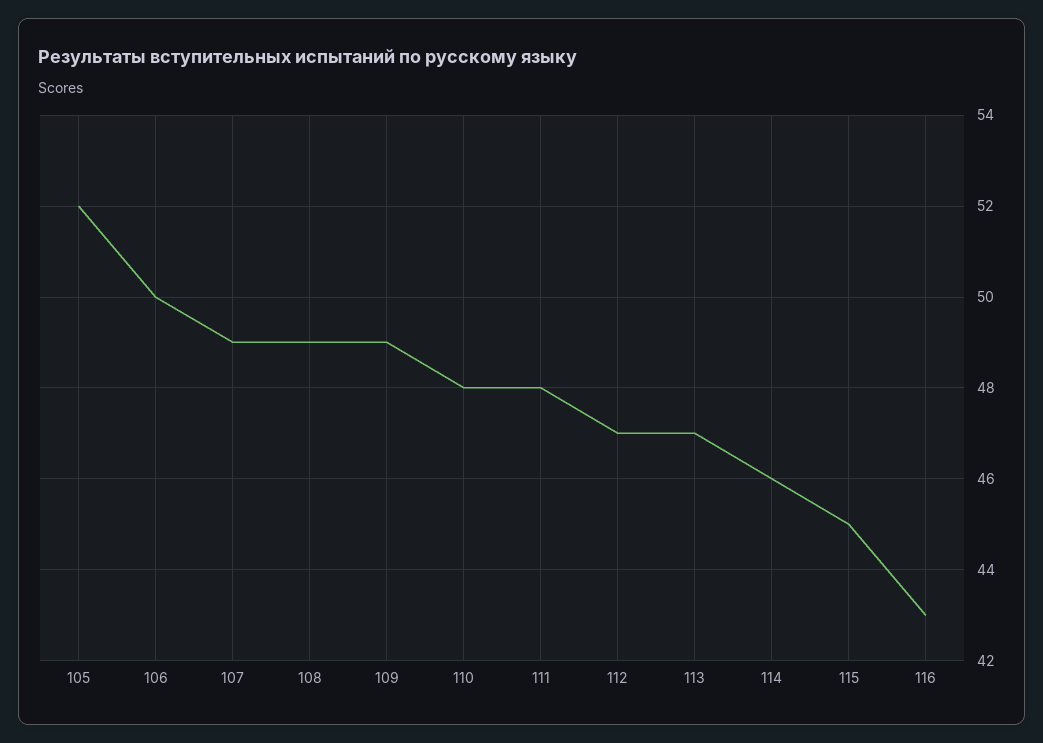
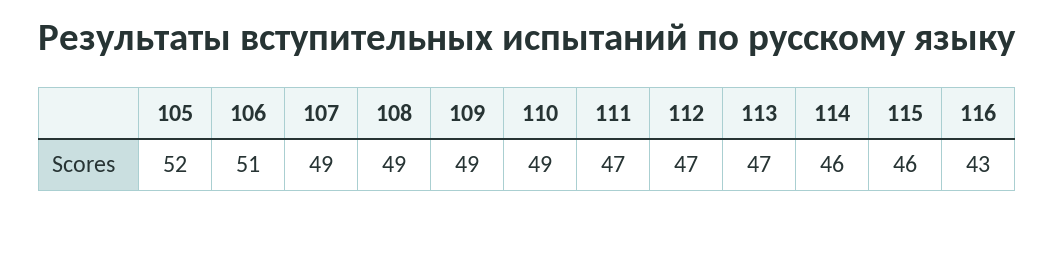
106: 50 -> 51
110: 48 -> 49
111: 48 -> 47
115: 45 -> 46

